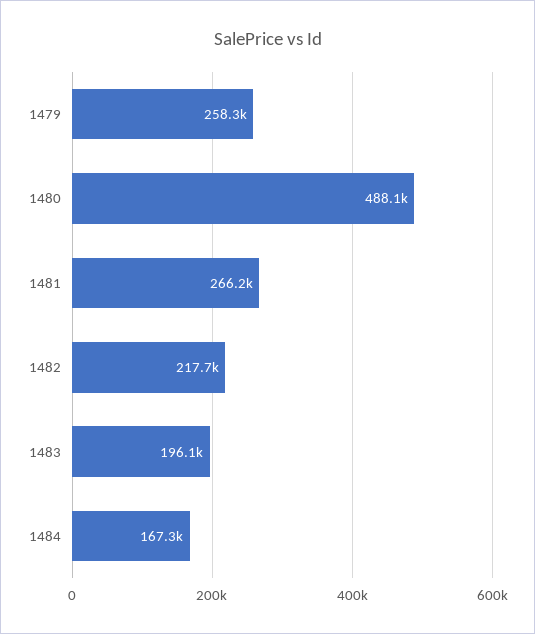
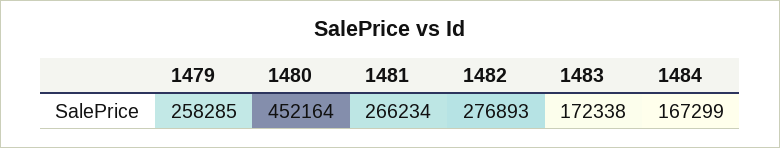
1480: 488100 -> 452164
1482: 217700 -> 276893
1483: 196100 -> 172338

